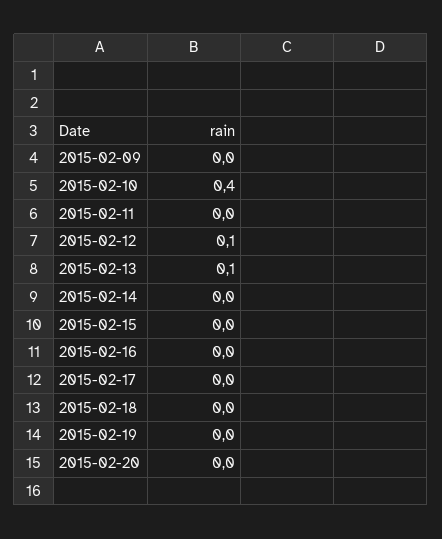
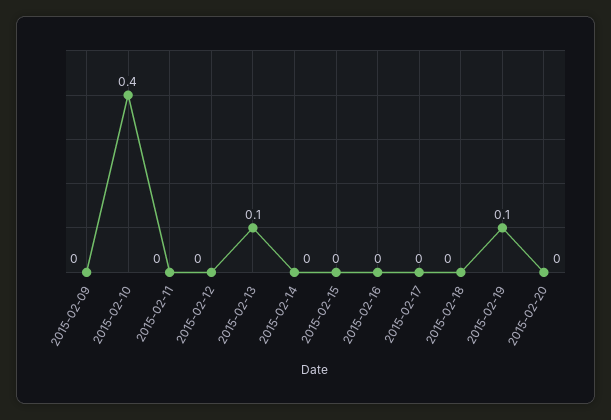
2015-02-12: 0.1 -> 0
2015-02-19: 0 -> 0.1

